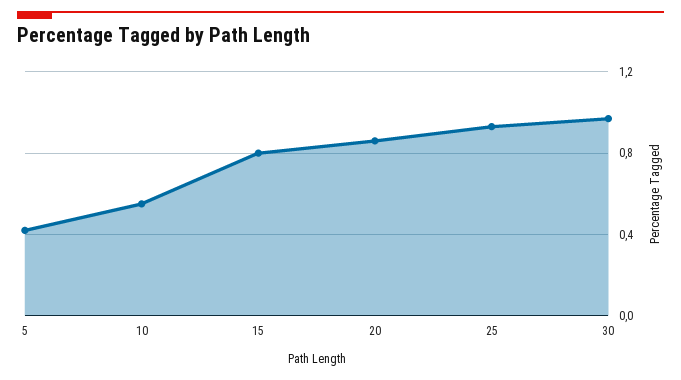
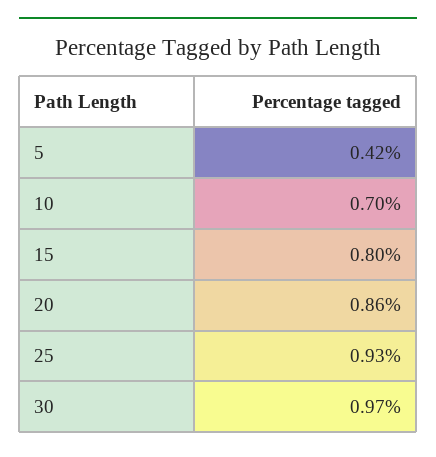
10: 0.55 -> 0.7

